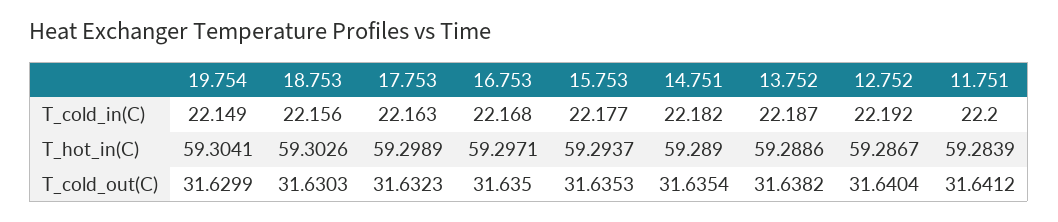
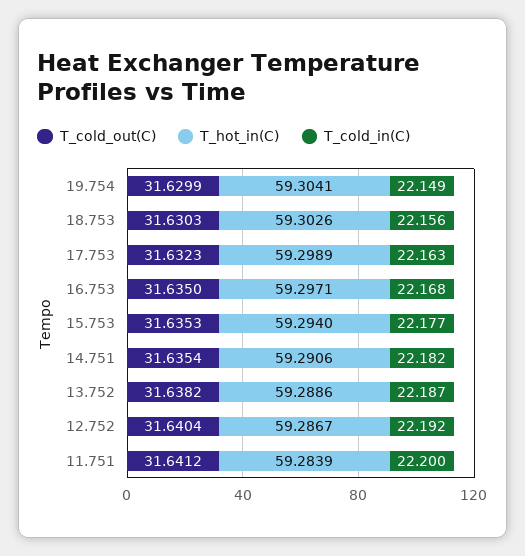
T_hot_in(C), 15.753: 59.2937 -> 59.294
T_hot_in(C), 14.751: 59.289 -> 59.2906

